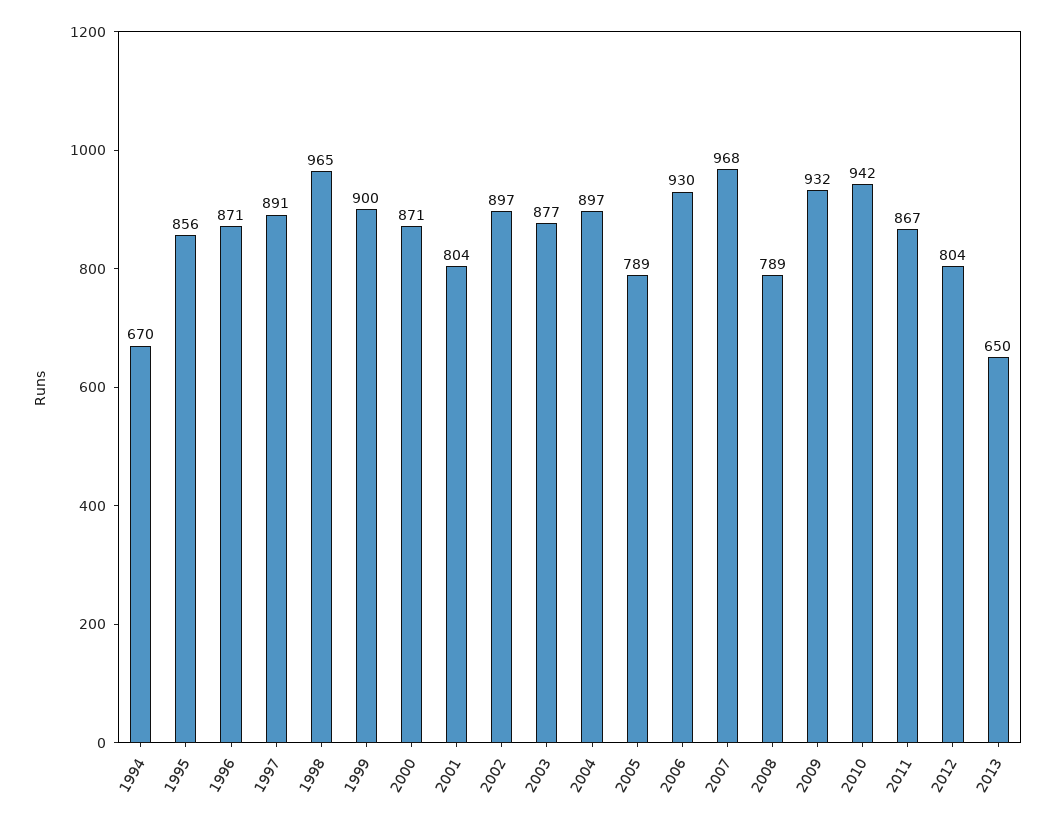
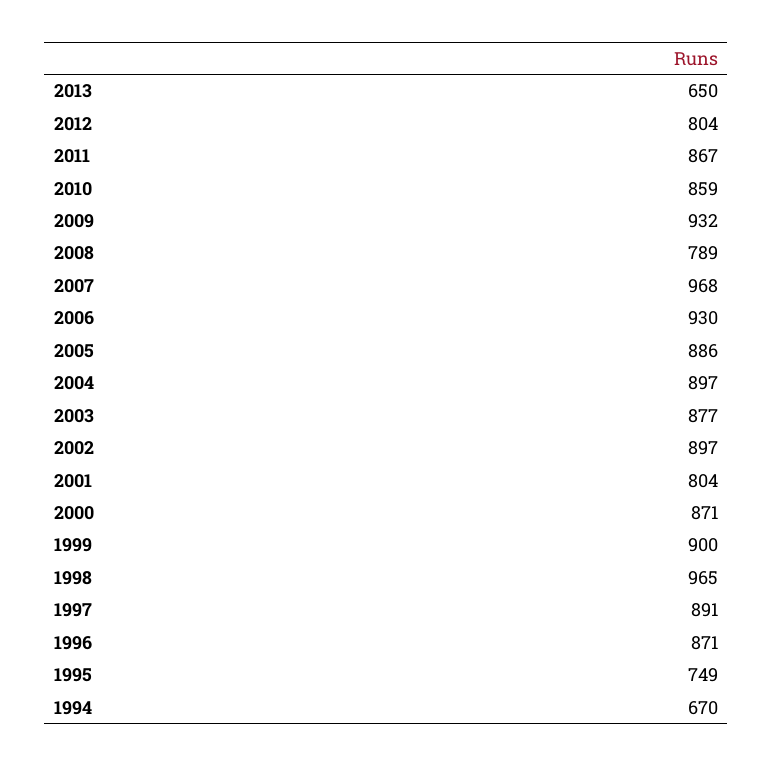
1995: 856 -> 749
2005: 789 -> 886
2010: 942 -> 859

